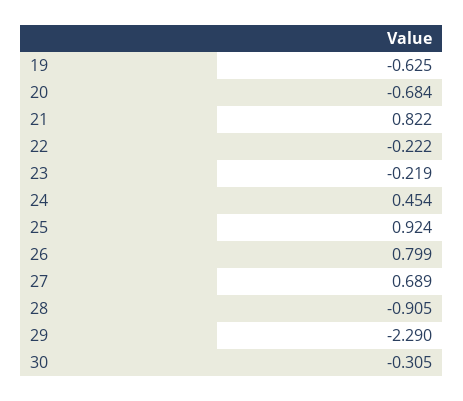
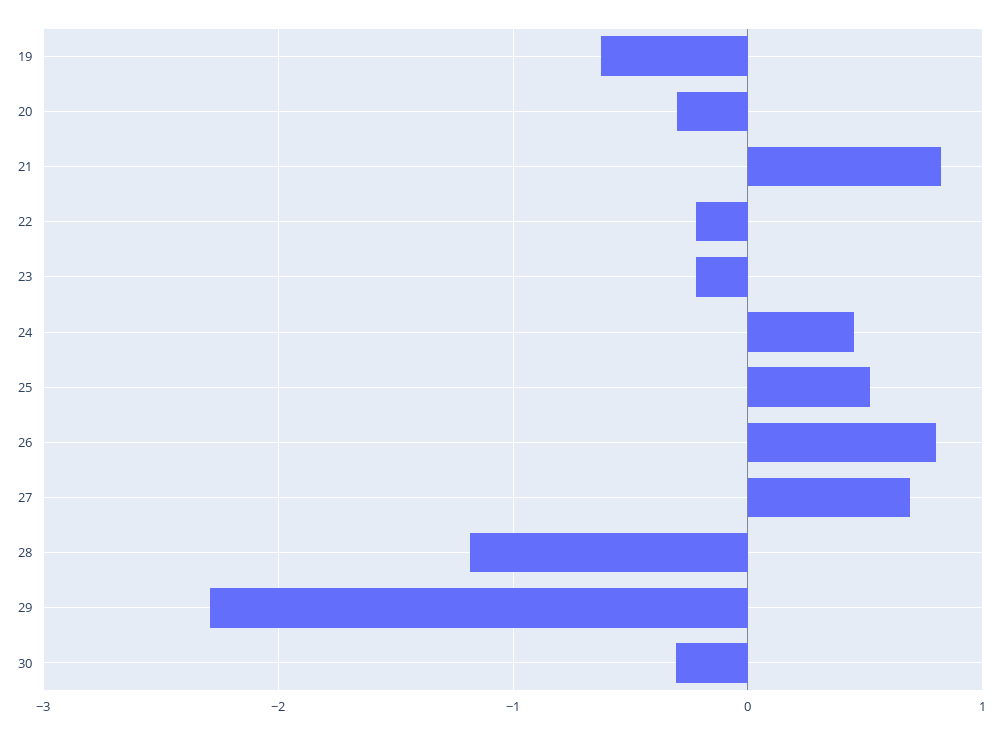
20: -0.684 -> -0.3
25: 0.924 -> 0.5
28: -0.905 -> -1.2

